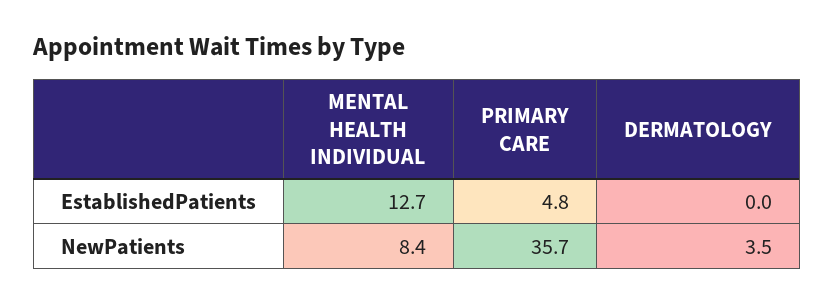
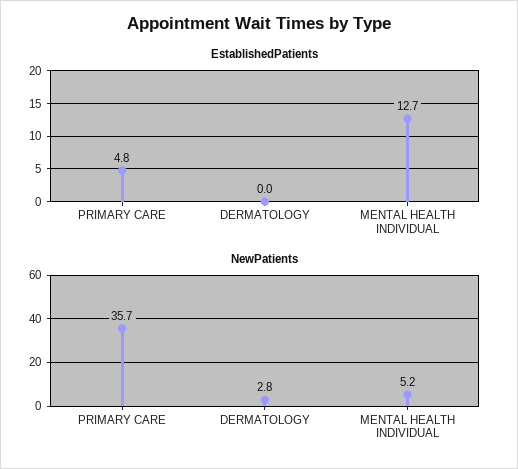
NewPatients, MENTAL HEALTH INDIVIDUAL: 8.4 -> 5.2
NewPatients, DERMATOLOGY: 3.5 -> 2.8

